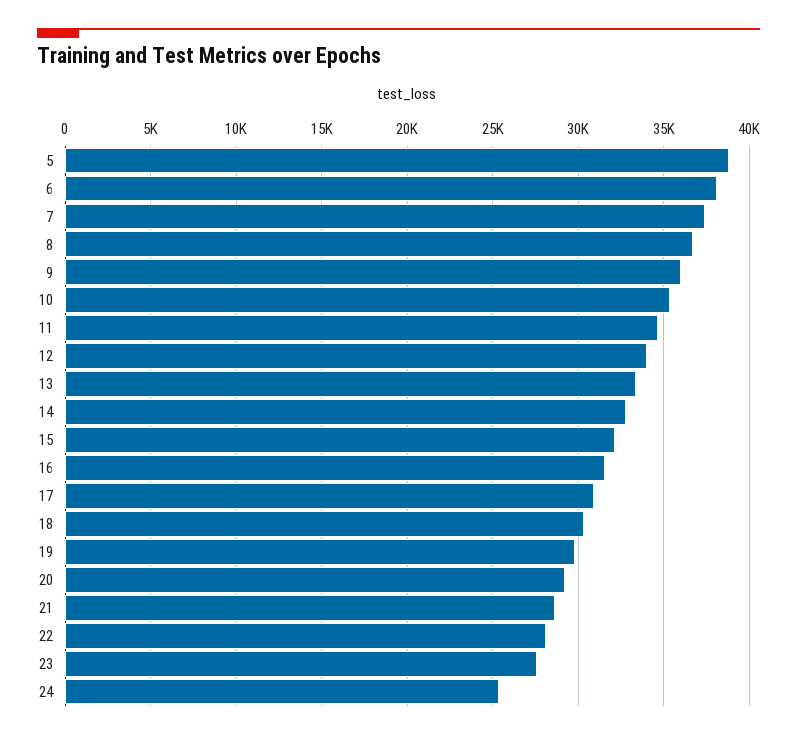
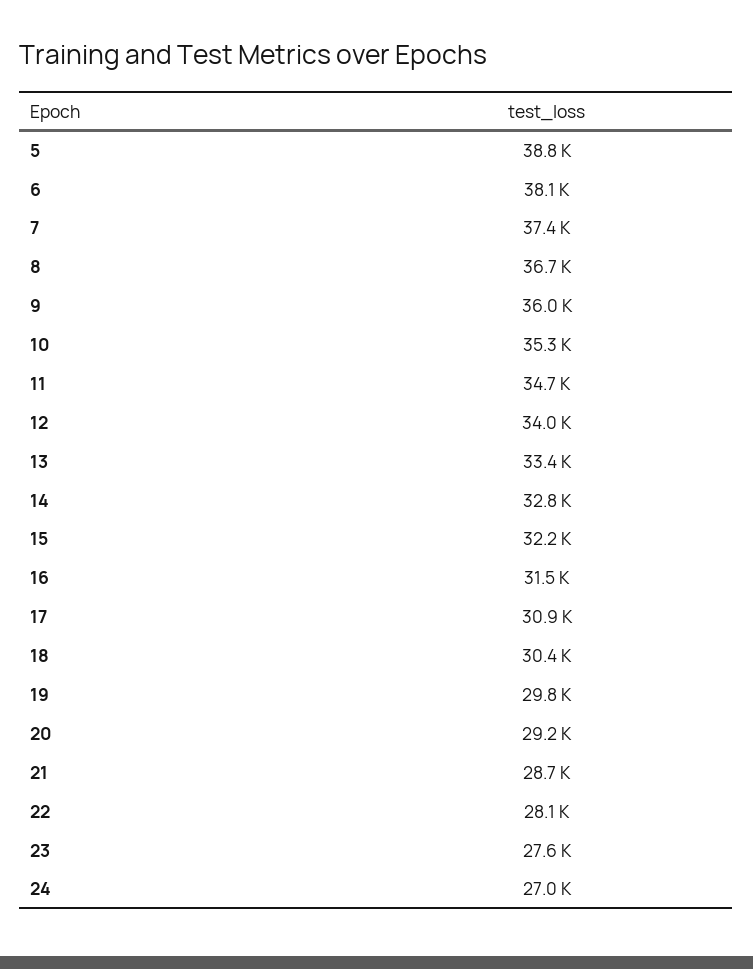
24: 25500 -> 27000

